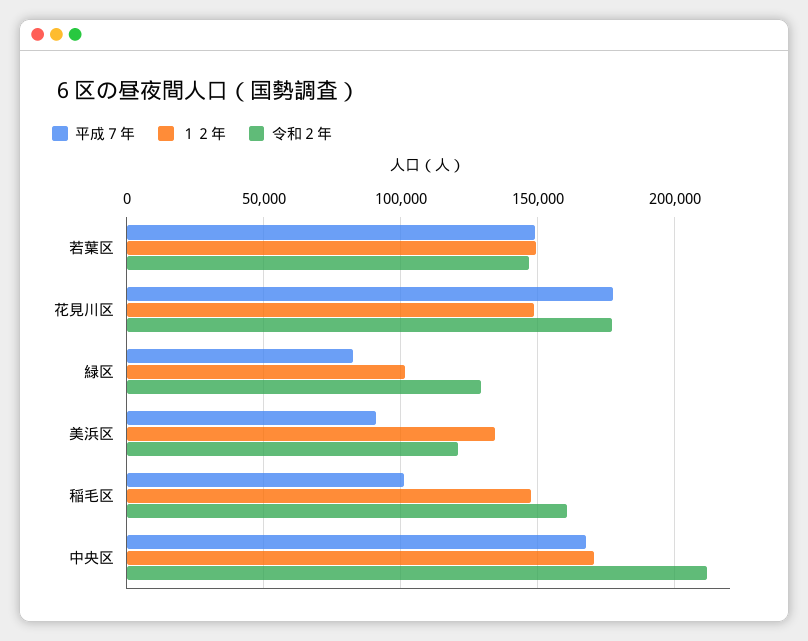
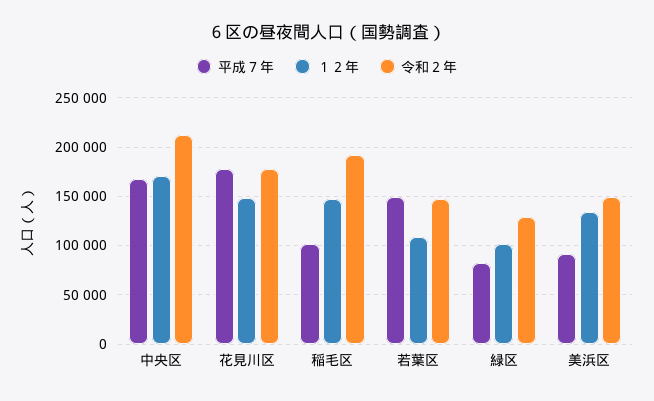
１２年, 若葉区: 150000 -> 110000
令和２年, 美浜区: 120000 -> 150000
令和２年, 稲毛区: 160000 -> 190000

